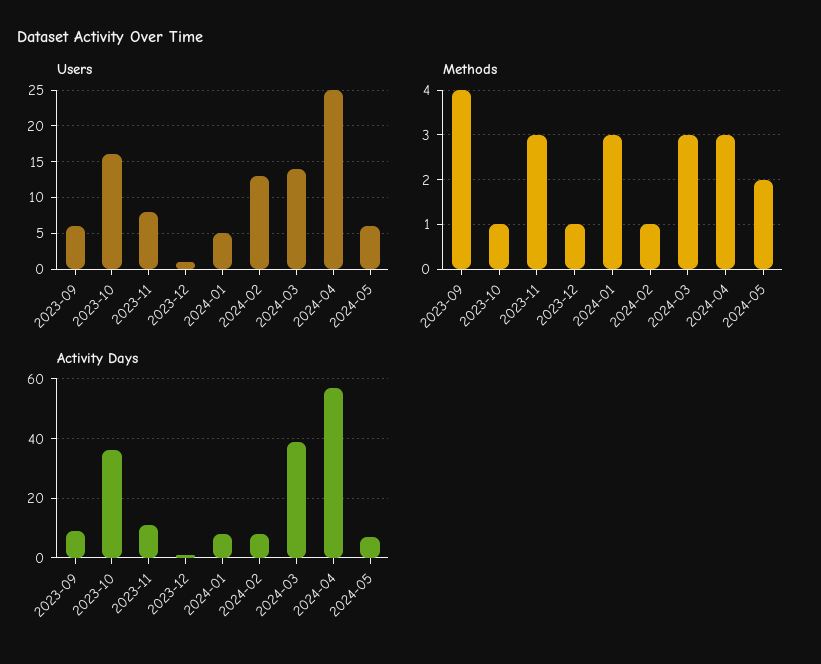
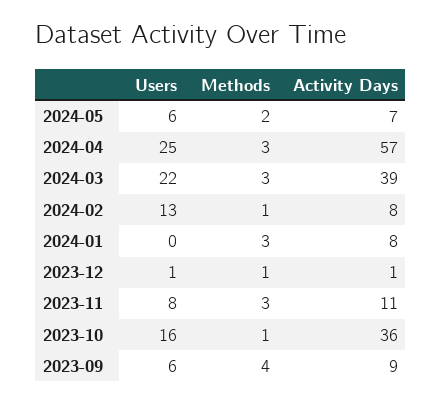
Users, 2024-01: 5 -> 0
Users, 2024-03: 14 -> 22

